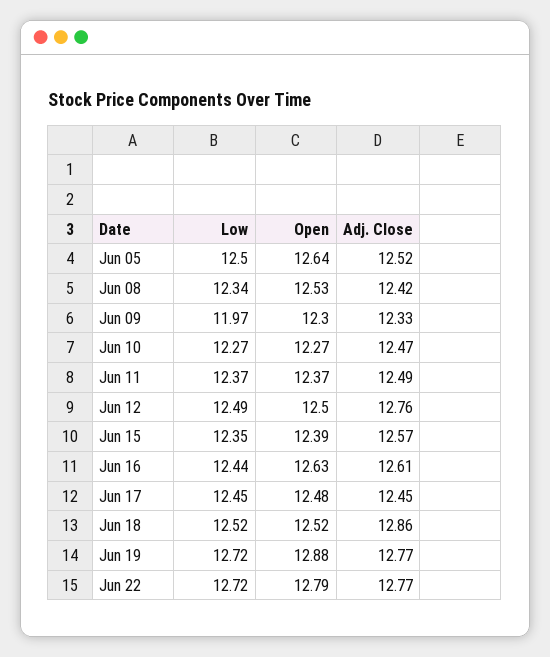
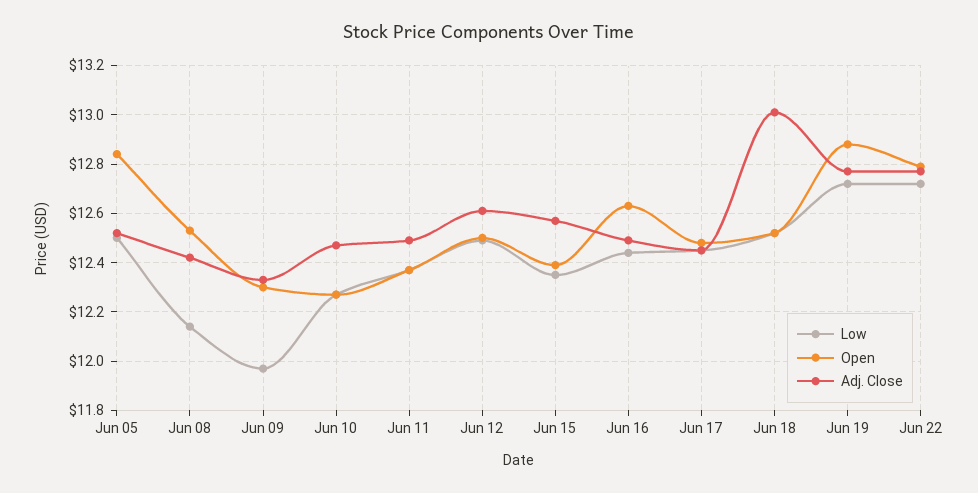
Open, Jun 05: 12.64 -> 12.85
Low, Jun 08: 12.34 -> 12.15
Adj. Close, Jun 12: 12.76 -> 12.6
Adj. Close, Jun 16: 12.61 -> 12.5
Adj. Close, Jun 18: 12.86 -> 13

